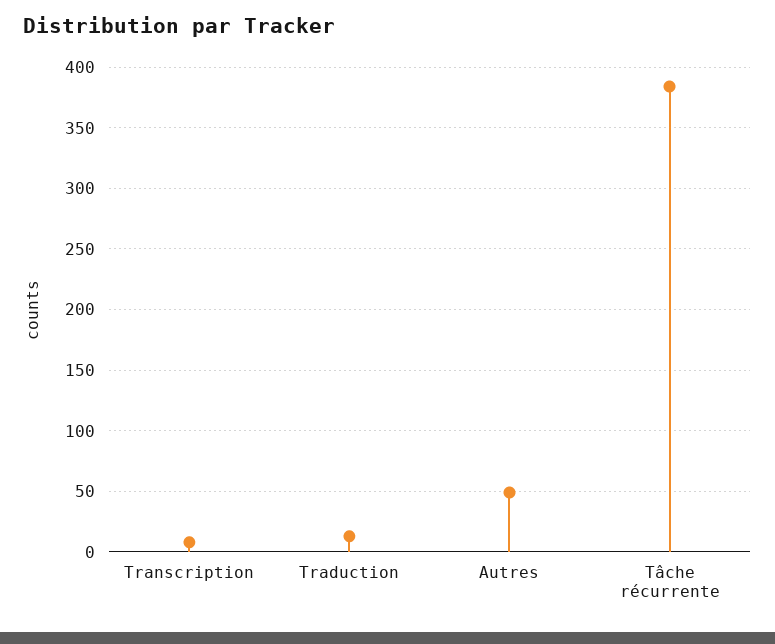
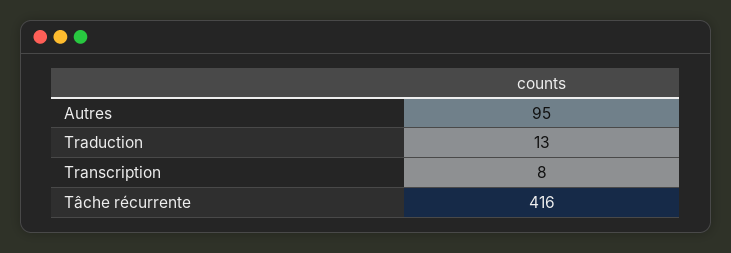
Autres: 50 -> 95
Tâche récurrente: 385 -> 416

